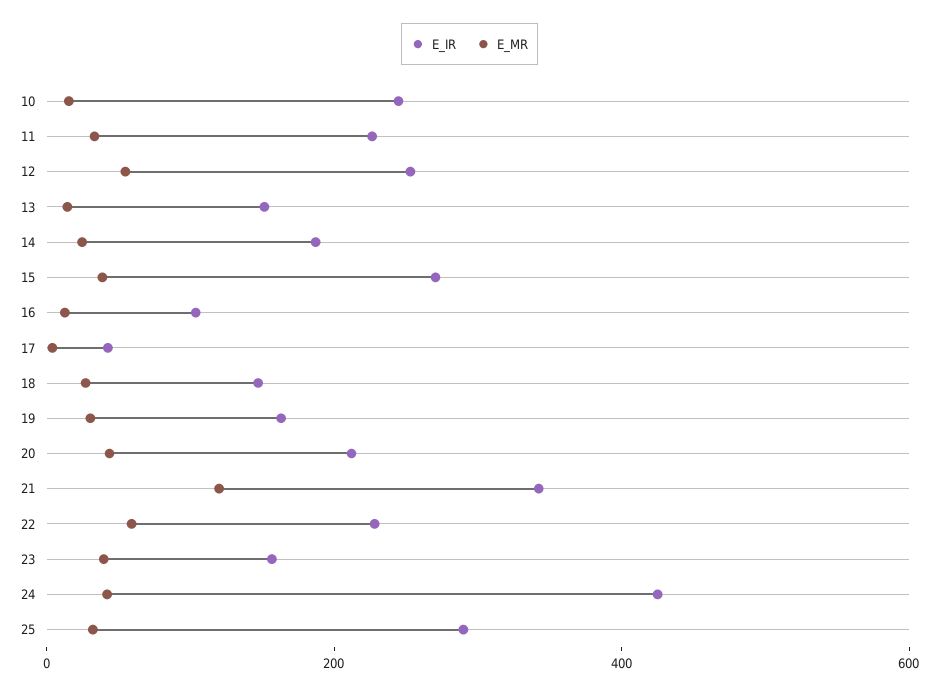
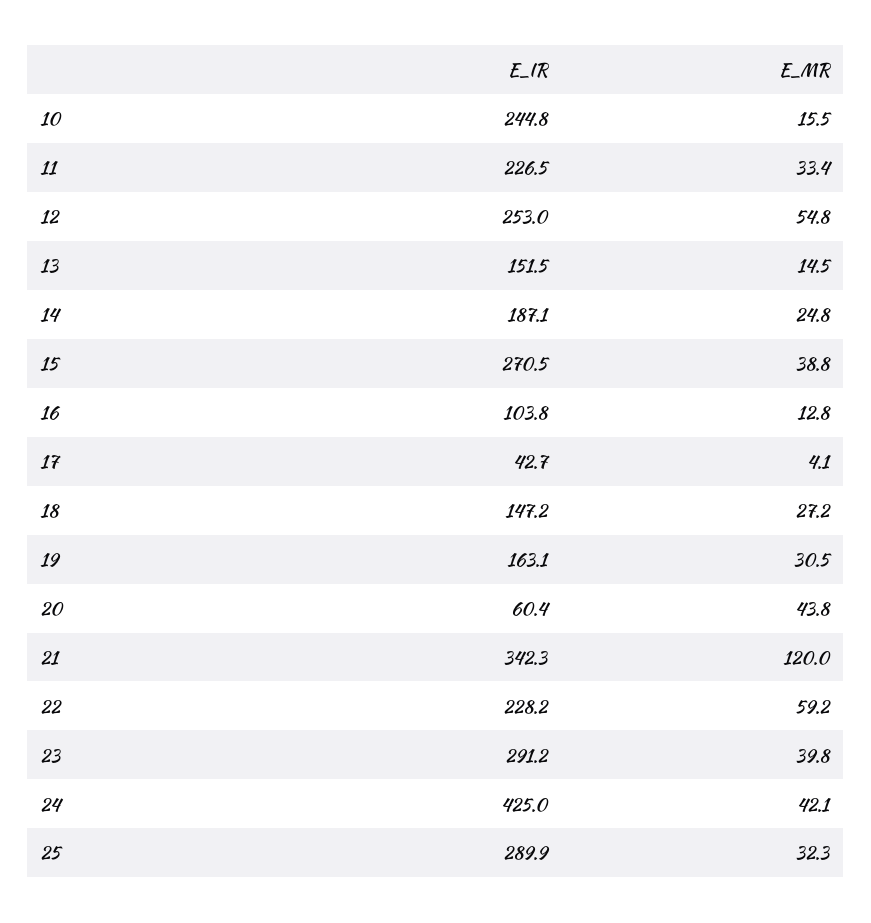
E_IR, 20: 200 -> 60.4
E_IR, 23: 150 -> 291.2

